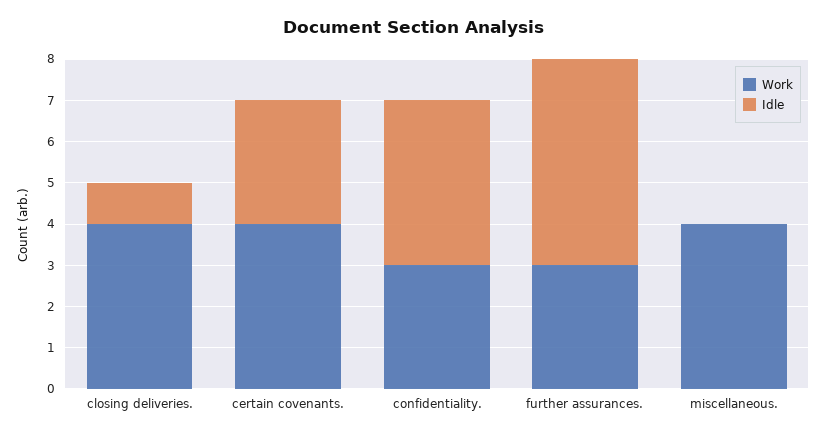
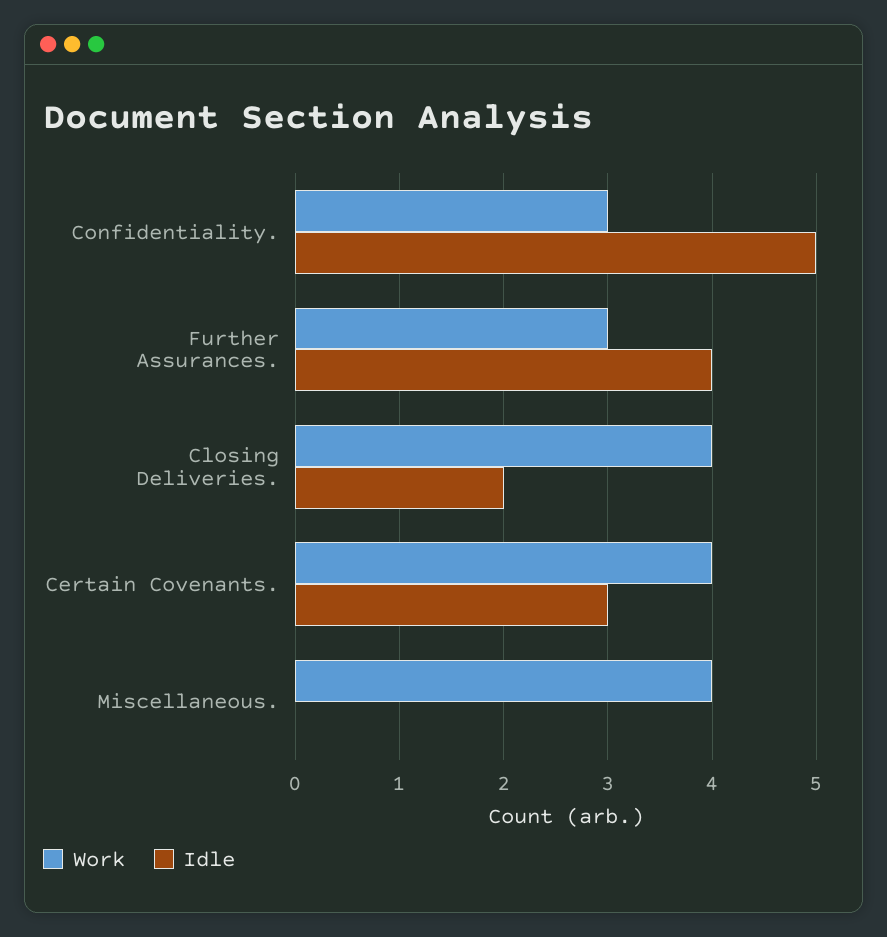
Idle, closing deliveries.: 1 -> 2
Idle, confidentiality.: 4 -> 5
Idle, further assurances.: 5 -> 4

